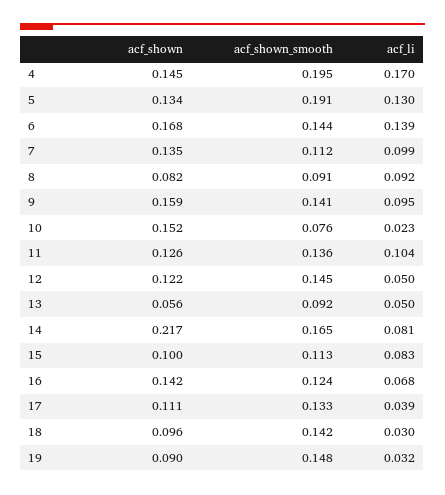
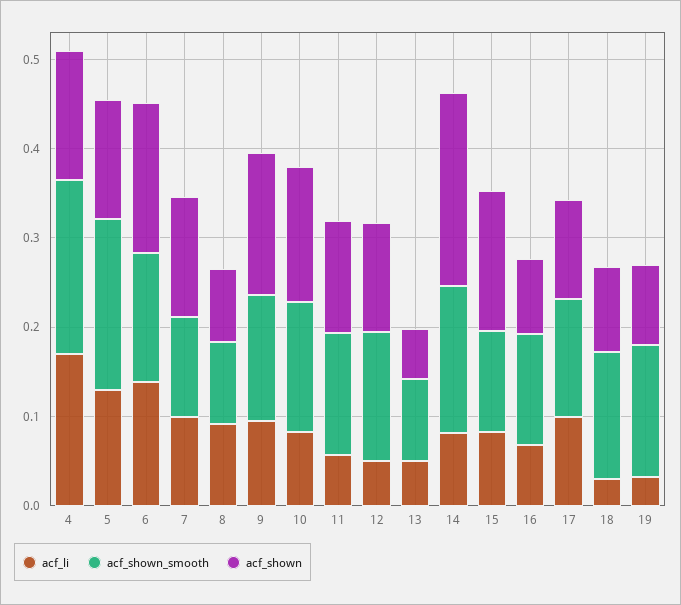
acf_shown_smooth, 10: 0.076 -> 0.14
acf_li, 10: 0.023 -> 0.08
acf_li, 11: 0.104 -> 0.06
acf_shown, 15: 0.1 -> 0.16
acf_shown, 16: 0.142 -> 0.08
acf_li, 17: 0.039 -> 0.1

